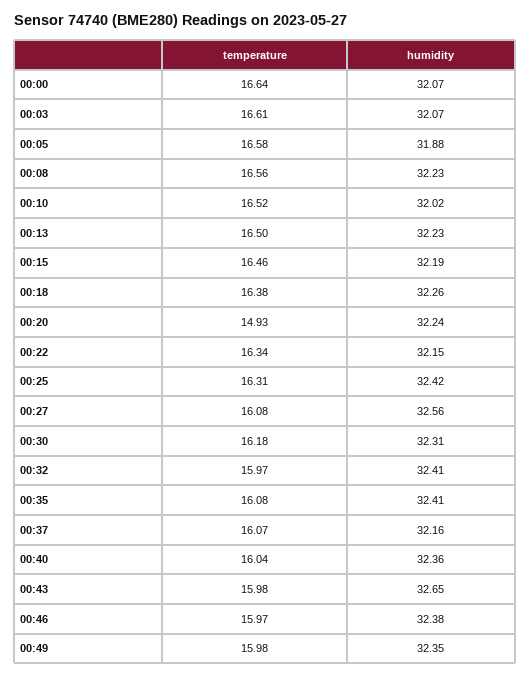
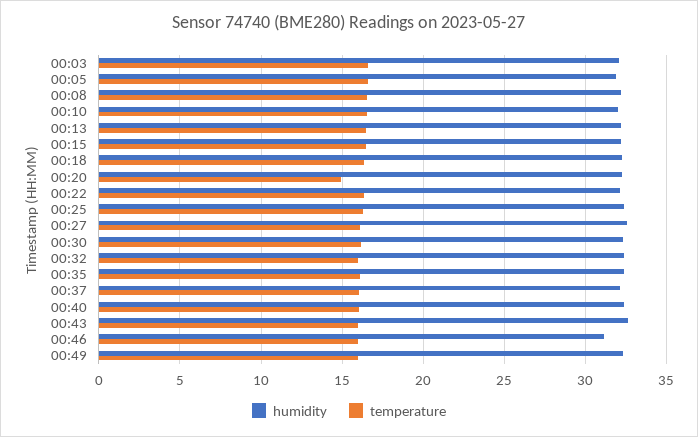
temperature, 00:00: 16.64 -> none
humidity, 00:00: 32.07 -> none
humidity, 00:46: 32.38 -> 31

